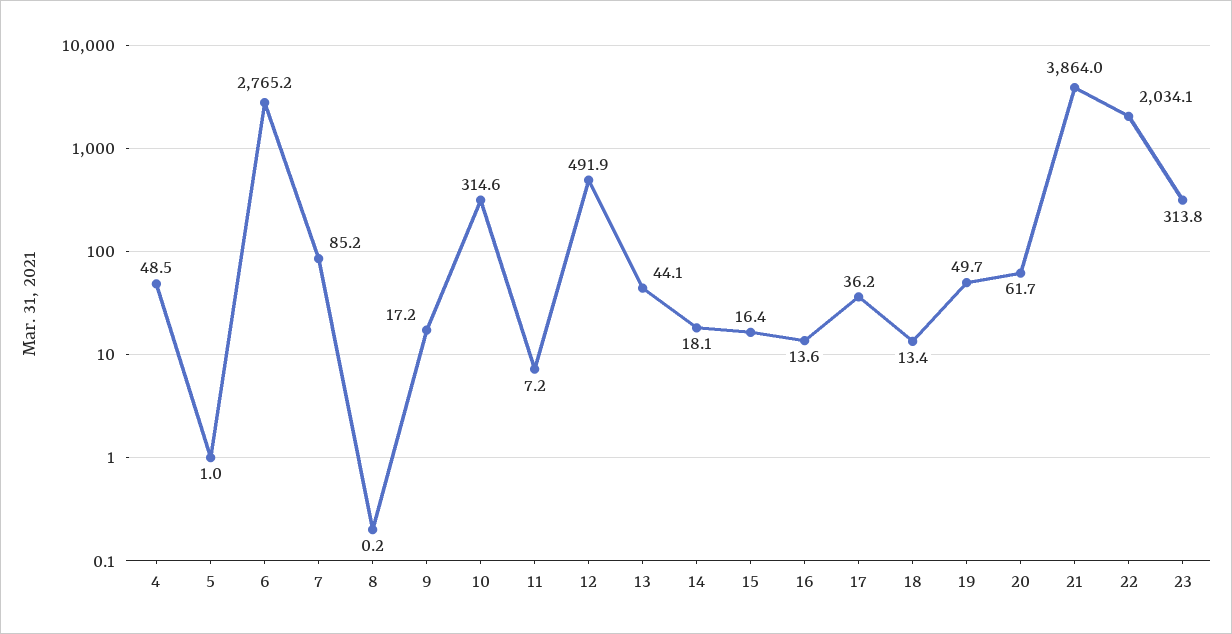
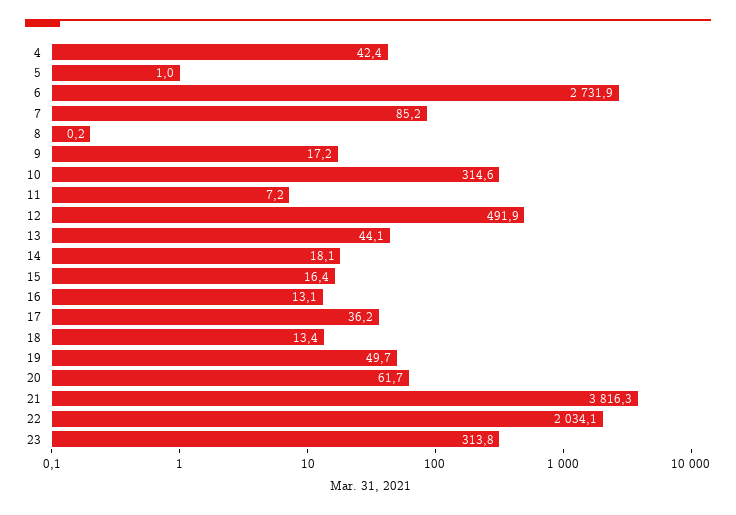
4: 48.5 -> 42.4
6: 2765.2 -> 2731.9
16: 13.6 -> 13.1
21: 3864 -> 3816.3

